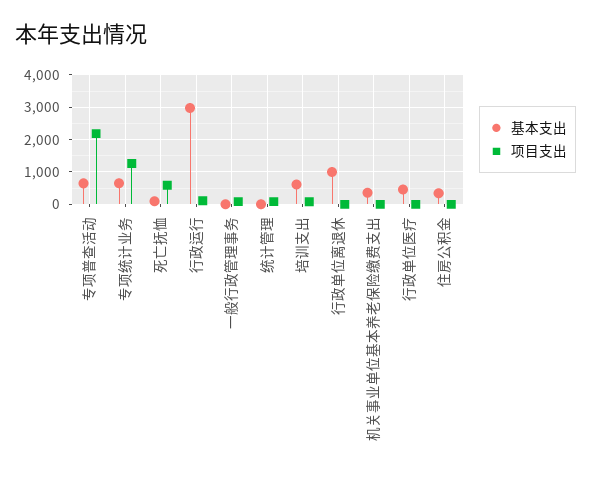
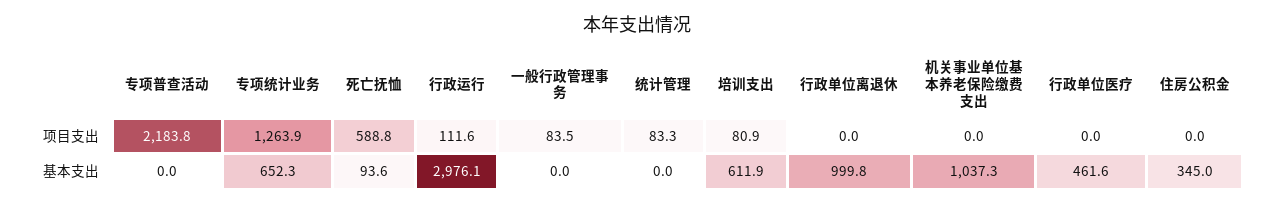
基本支出, 专项普查活动: 600 -> 0
基本支出, 机关事业单位基本养老保险缴费支出: 400 -> 1037.3

